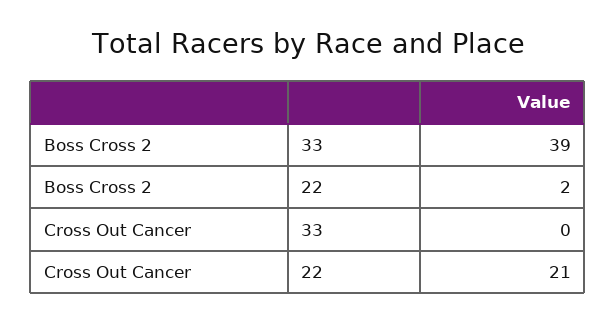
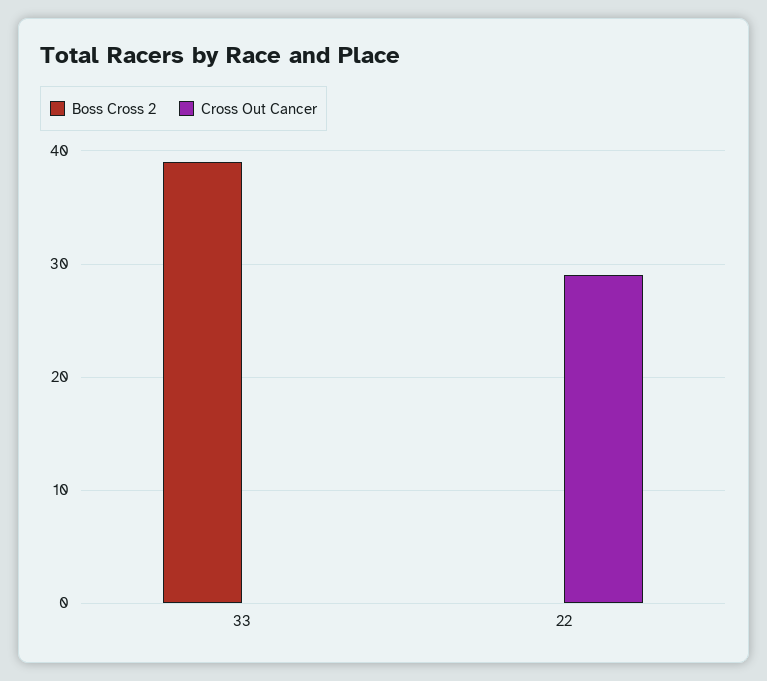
Boss Cross 2, 22: 2 -> 0
Cross Out Cancer, 22: 21 -> 29

